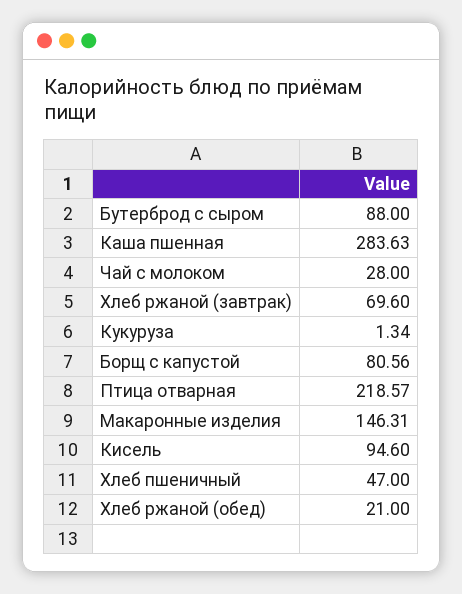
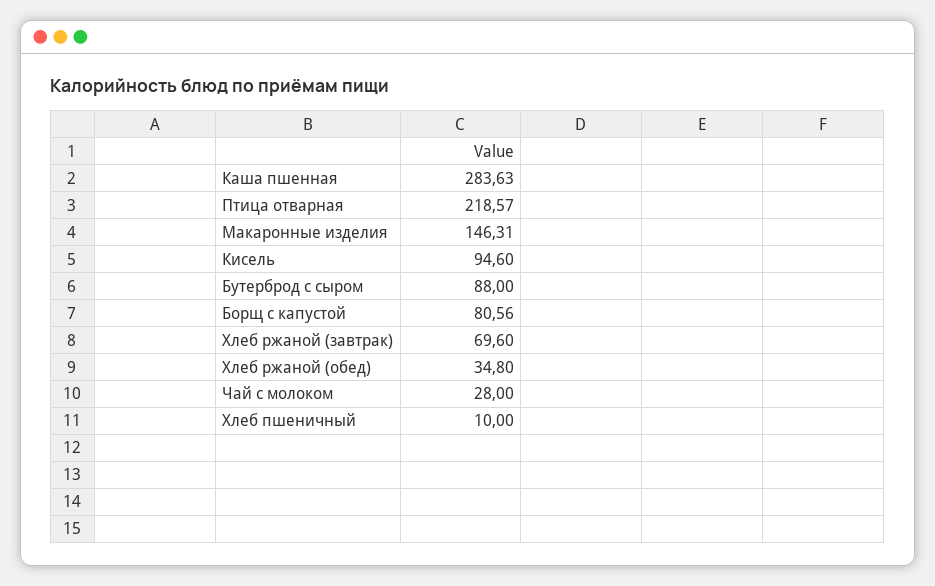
Кукуруза: 1.34 -> none
Хлеб пшеничный: 47 -> 10
Хлеб ржаной (обед): 21 -> 34.8

